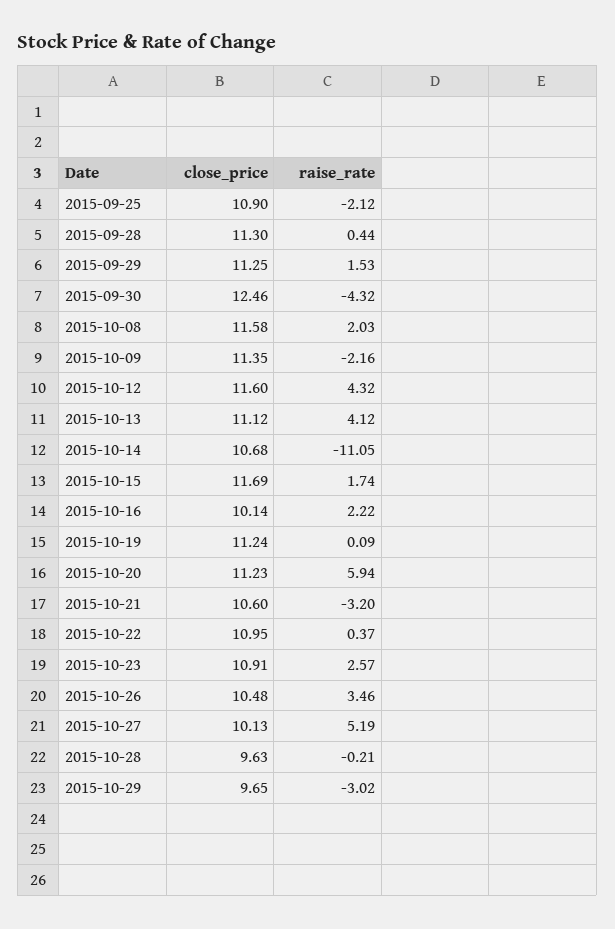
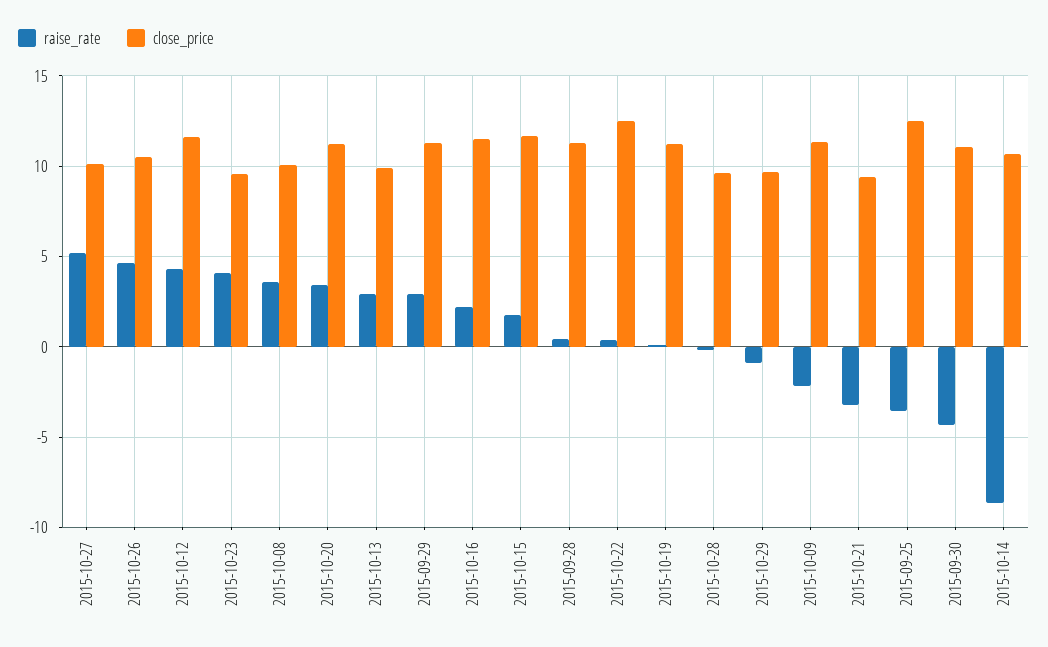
close_price, 2015-09-25: 10.9 -> 12.5
raise_rate, 2015-09-25: -2.12 -> -3.5
raise_rate, 2015-09-29: 1.53 -> 3
close_price, 2015-09-30: 12.46 -> 11
close_price, 2015-10-08: 11.58 -> 10
raise_rate, 2015-10-08: 2.03 -> 3.5
close_price, 2015-10-13: 11.12 -> 10
raise_rate, 2015-10-13: 4.12 -> 3
raise_rate, 2015-10-14: -11.05 -> -8.5
close_price, 2015-10-16: 10.14 -> 11.5
raise_rate, 2015-10-20: 5.94 -> 3.5
close_price, 2015-10-21: 10.6 -> 9.5
close_price, 2015-10-22: 10.95 -> 12.5
close_price, 2015-10-23: 10.91 -> 9.5
raise_rate, 2015-10-23: 2.57 -> 4
raise_rate, 2015-10-26: 3.46 -> 4.5
raise_rate, 2015-10-29: -3.02 -> -1

